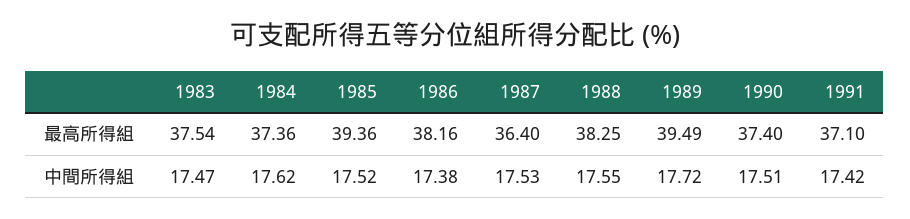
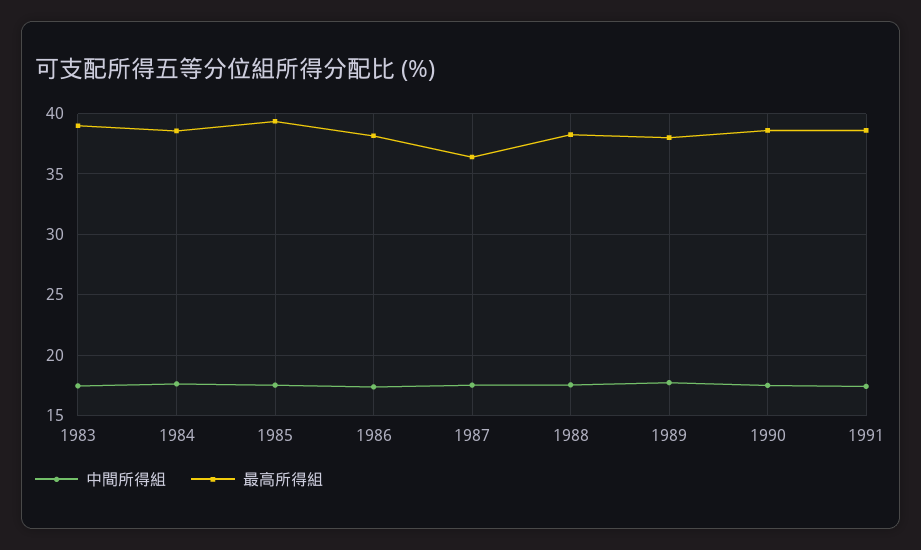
最高所得組, 1983: 37.54 -> 39
最高所得組, 1984: 37.36 -> 38.5
最高所得組, 1989: 39.49 -> 38
最高所得組, 1990: 37.4 -> 38.5
最高所得組, 1991: 37.1 -> 38.5

